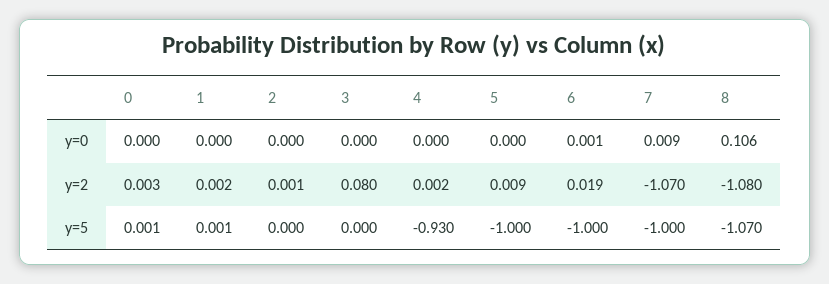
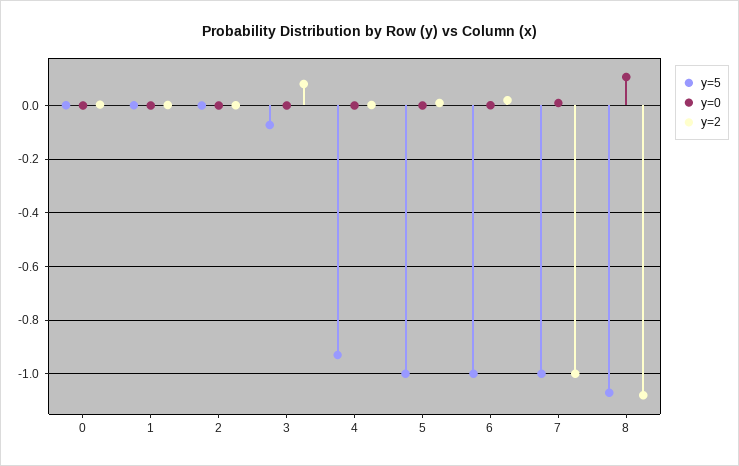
y=2, 7: -1.07 -> -1
y=5, 3: 0 -> -0.075

